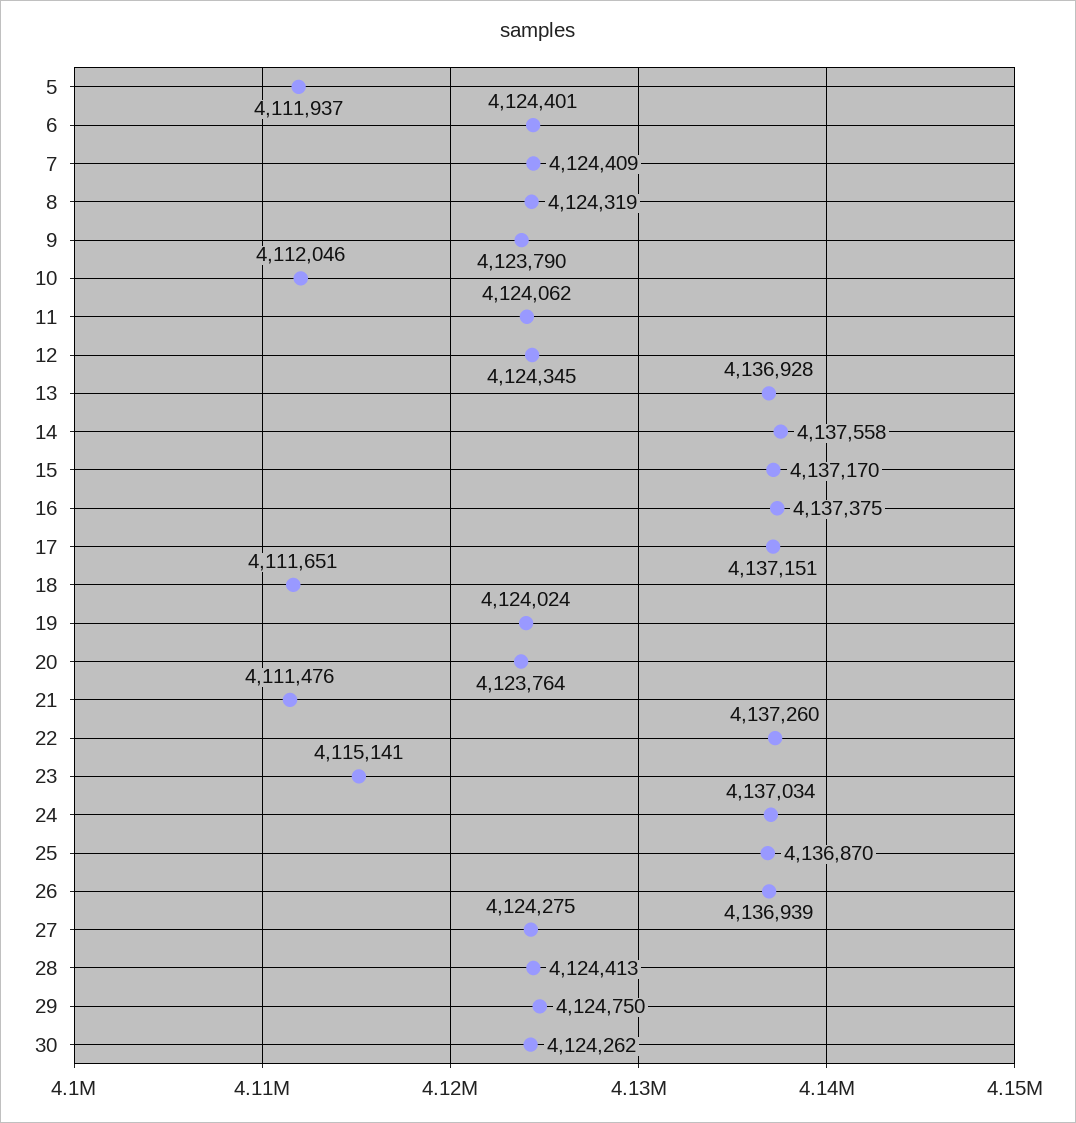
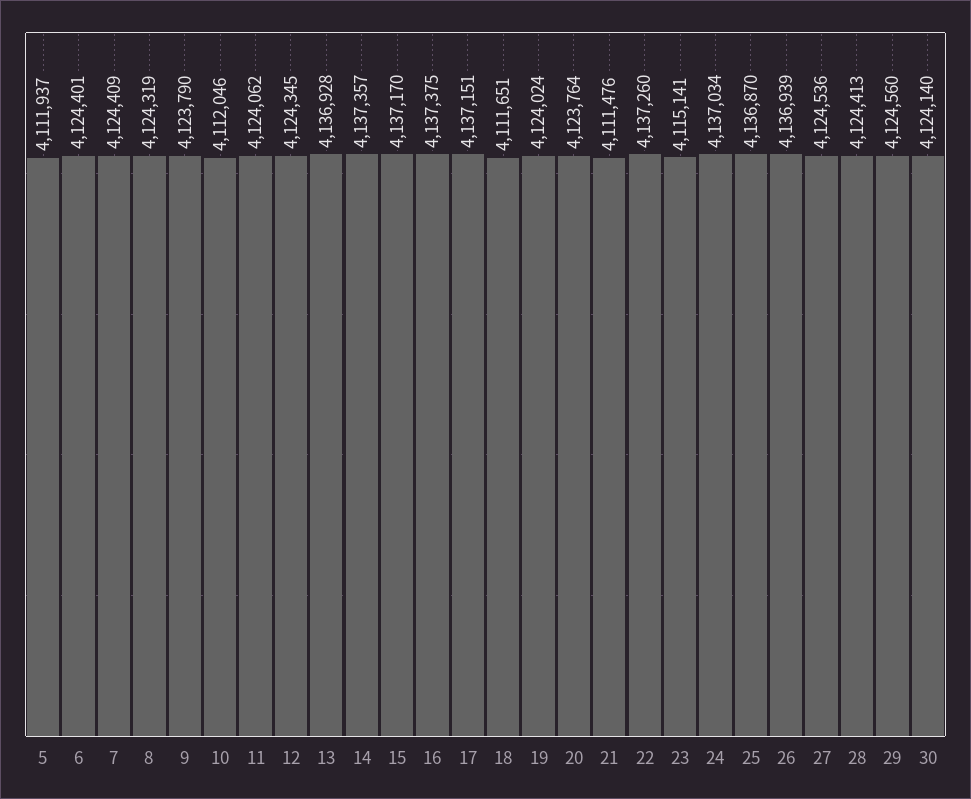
14: 4137558 -> 4137357
27: 4124275 -> 4124536
29: 4124750 -> 4124560
30: 4124262 -> 4124140

